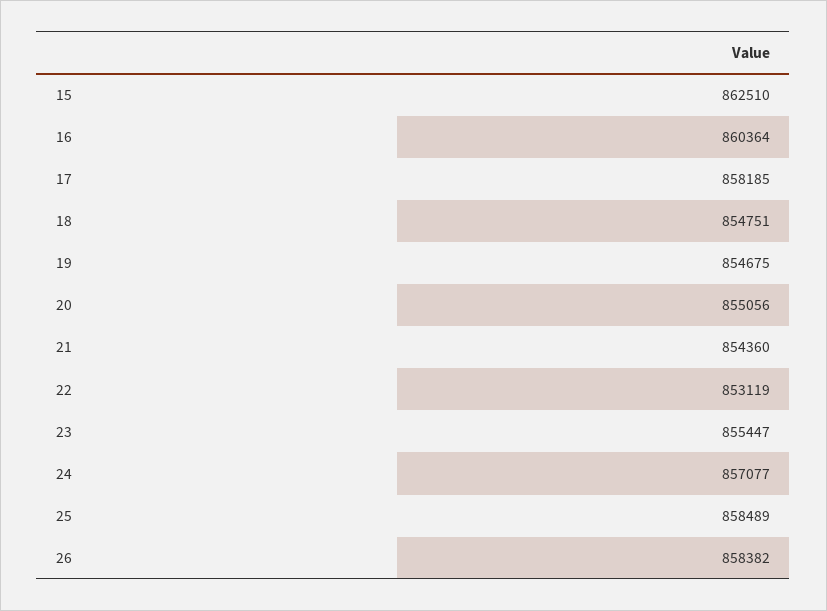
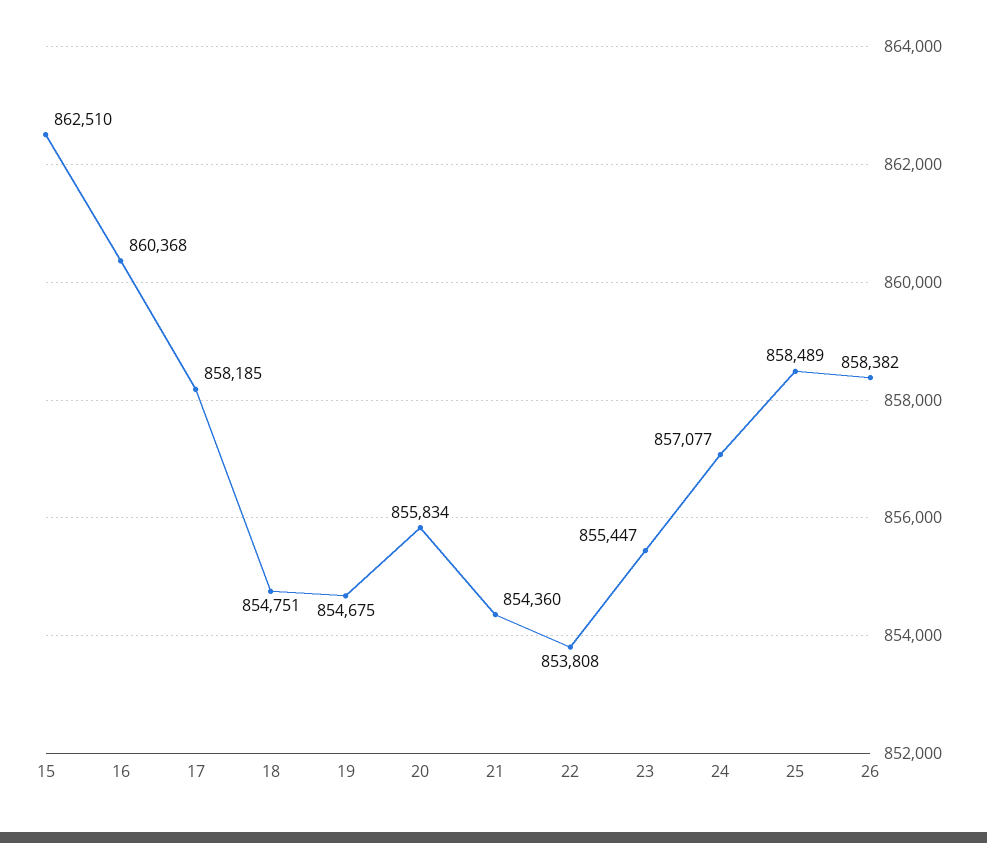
16: 860364 -> 860368
20: 855056 -> 855834
22: 853119 -> 853808

